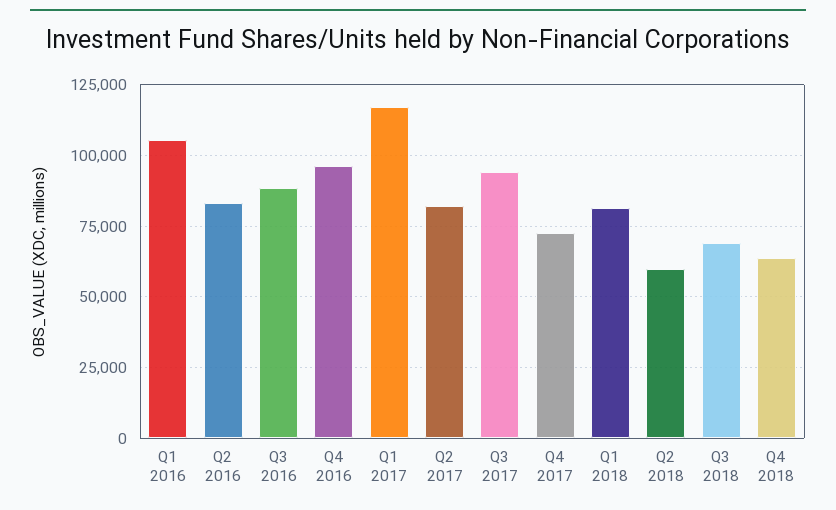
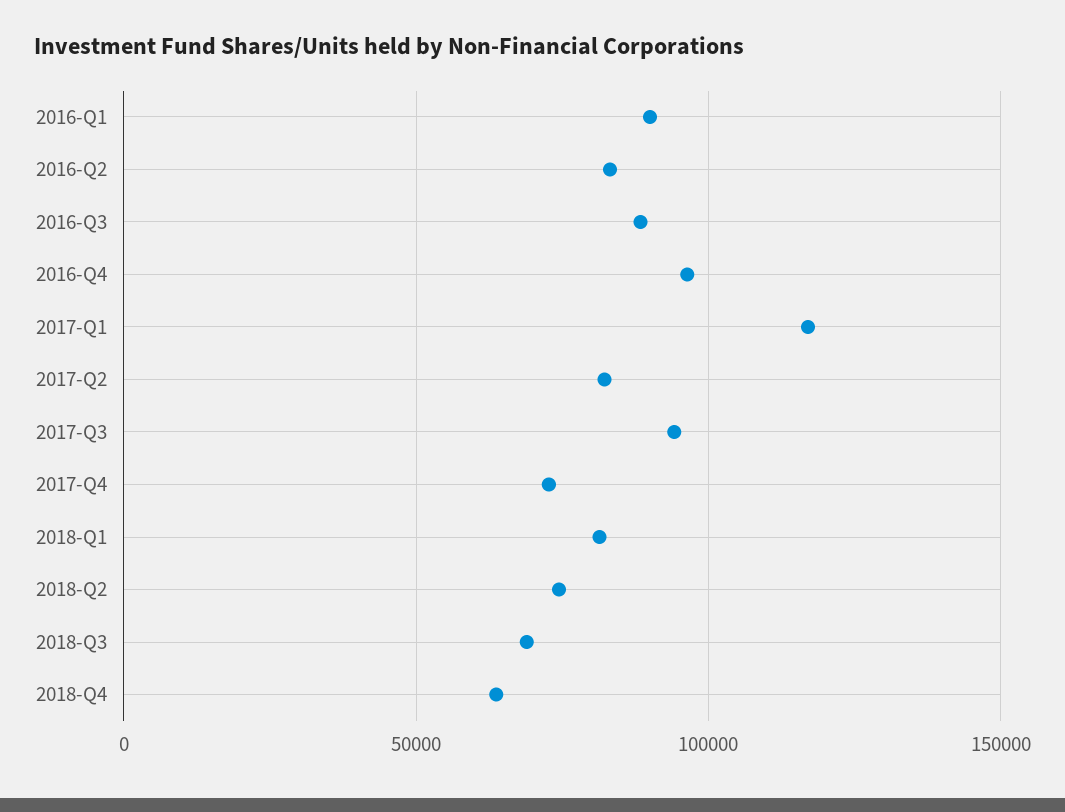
Q1 2016: 105000 -> 90000
Q2 2018: 60000 -> 75000

